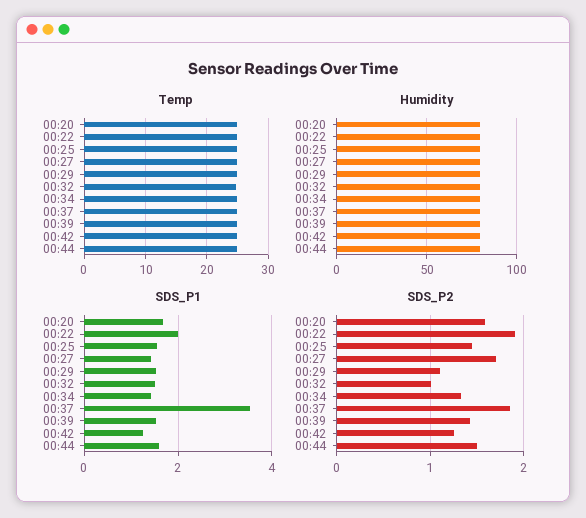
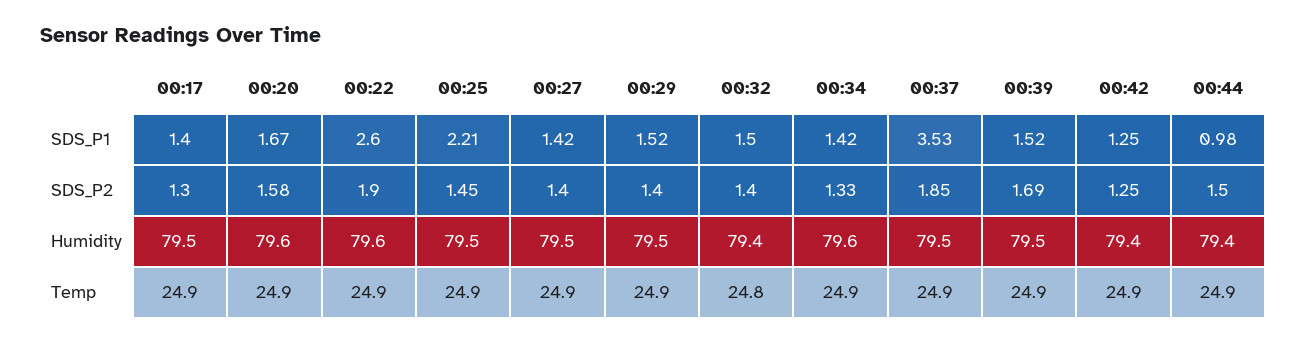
SDS_P1, 00:22: 2 -> 2.6
SDS_P1, 00:25: 1.6 -> 2.21
SDS_P1, 00:44: 1.6 -> 0.98
SDS_P2, 00:27: 1.7 -> 1.4
SDS_P2, 00:29: 1.1 -> 1.4
SDS_P2, 00:32: 1 -> 1.4
SDS_P2, 00:39: 1.4 -> 1.69
SDS_P1, 00:17: none -> 1.4
SDS_P2, 00:17: none -> 1.3
Humidity, 00:17: none -> 79.5
Temp, 00:17: none -> 24.9

